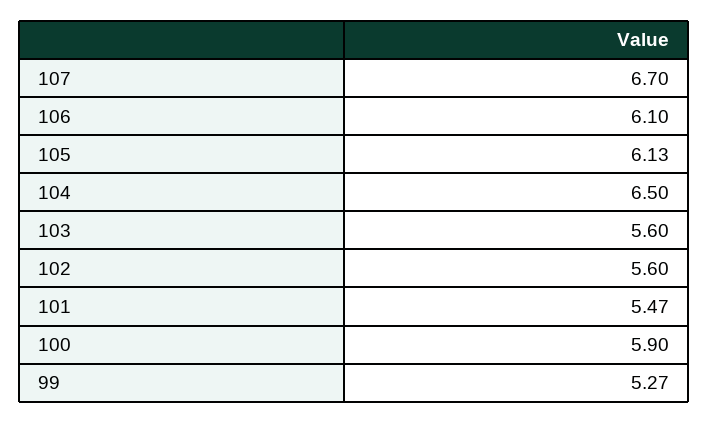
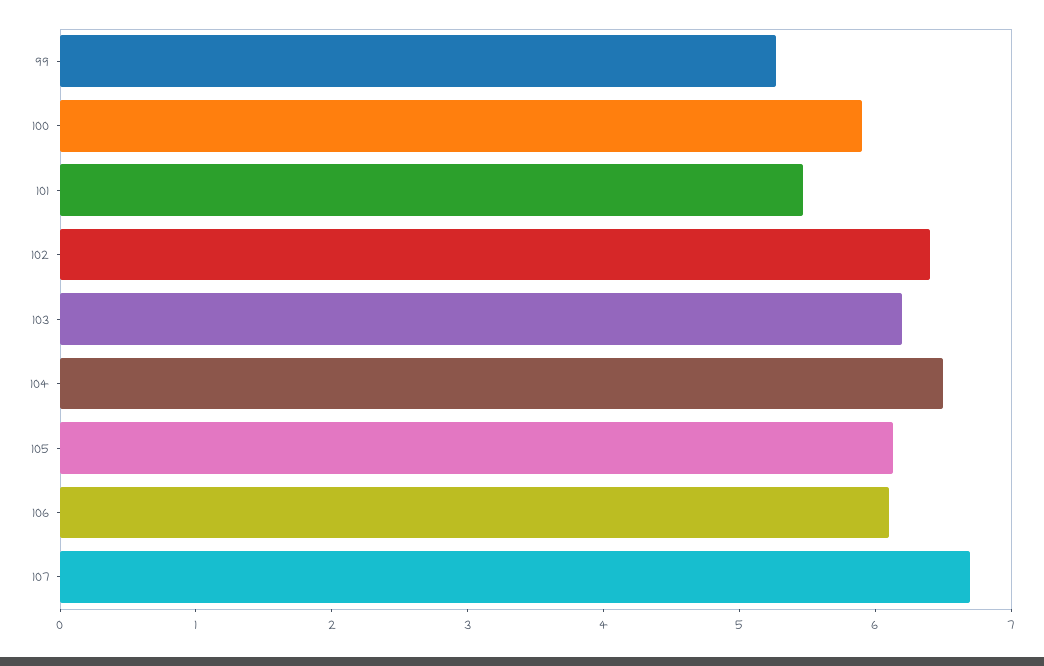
103: 5.6 -> 6.2
102: 5.6 -> 6.4

